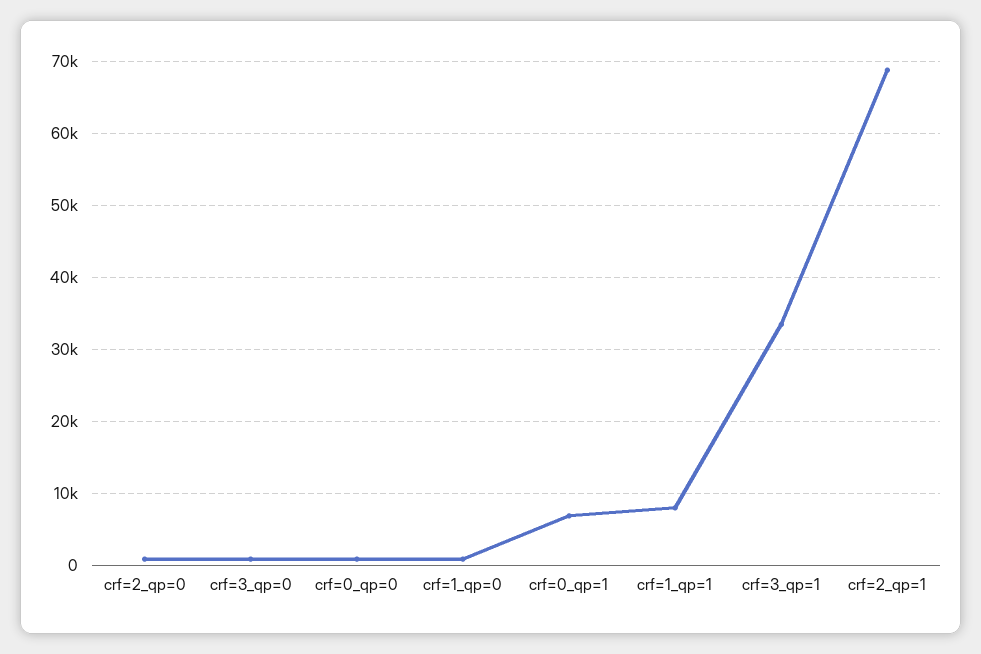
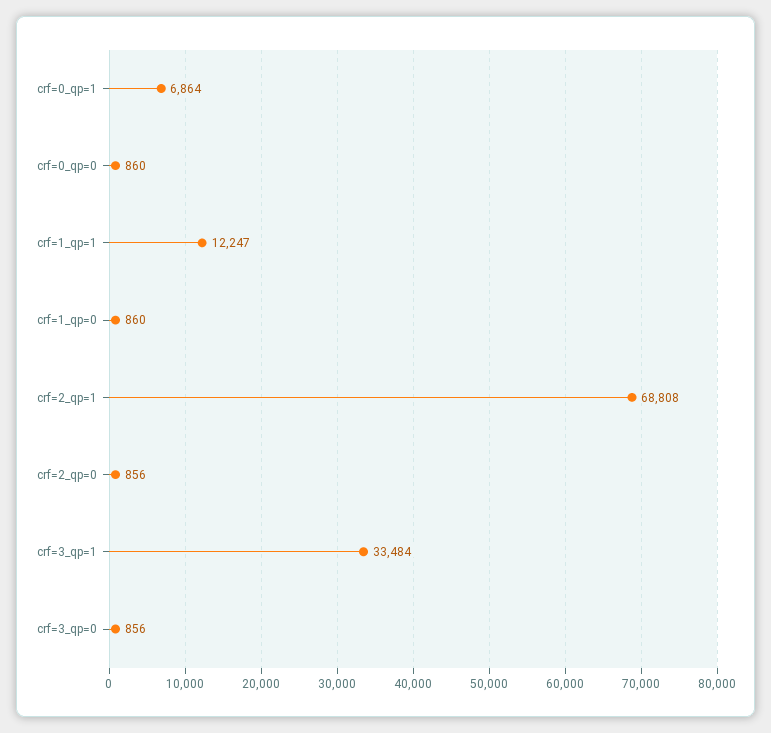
crf=1_qp=1: 8000 -> 12247

